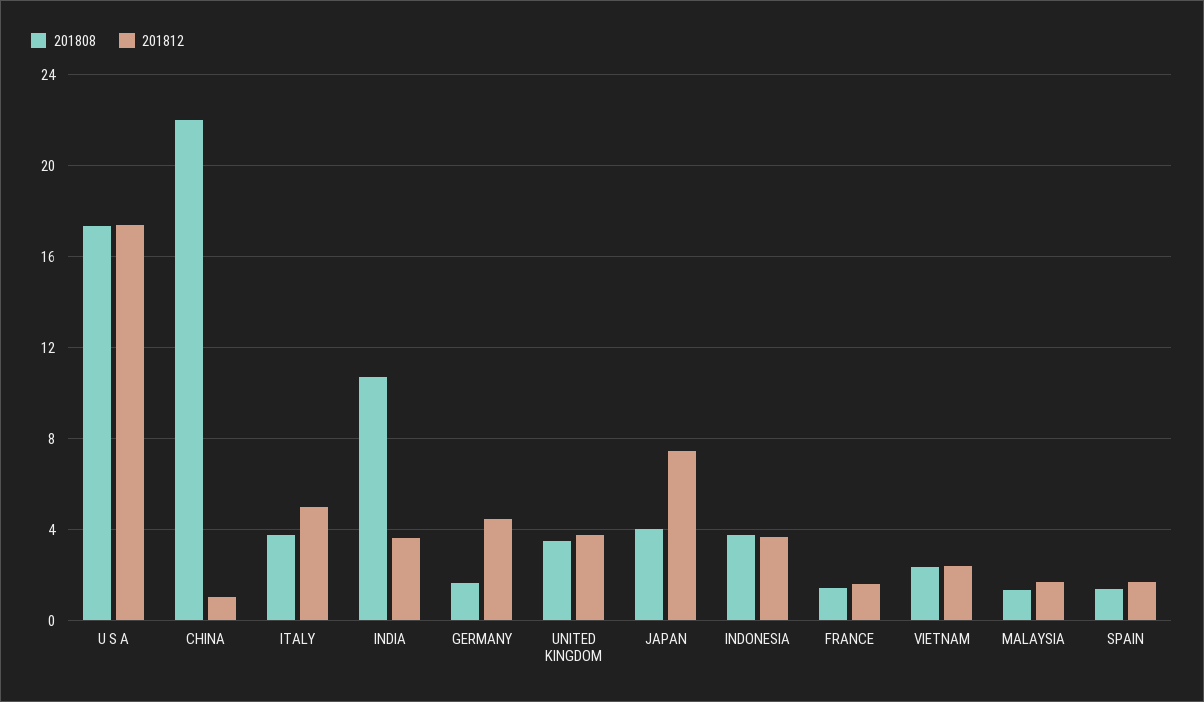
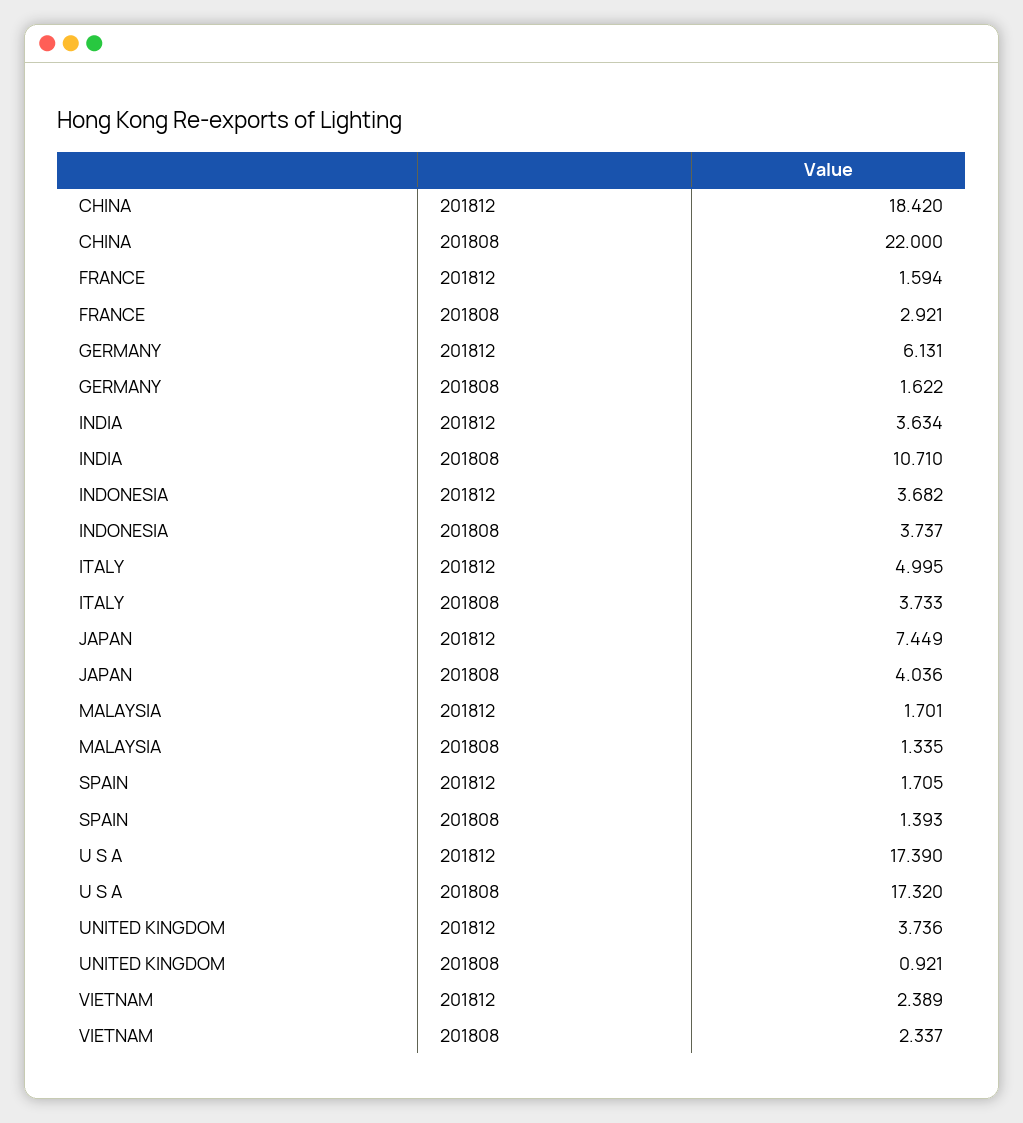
201812, CHINA: 1 -> 18.42
201812, GERMANY: 4.5 -> 6.131
201808, UNITED KINGDOM: 3.5 -> 0.921
201808, FRANCE: 1.5 -> 2.921

